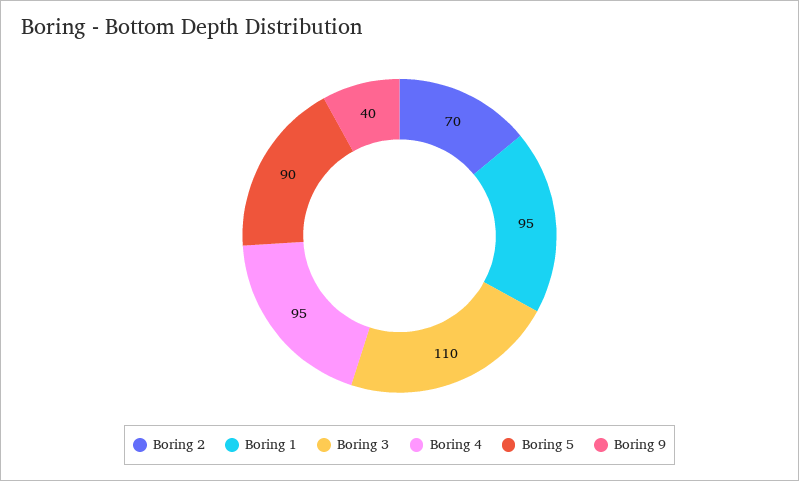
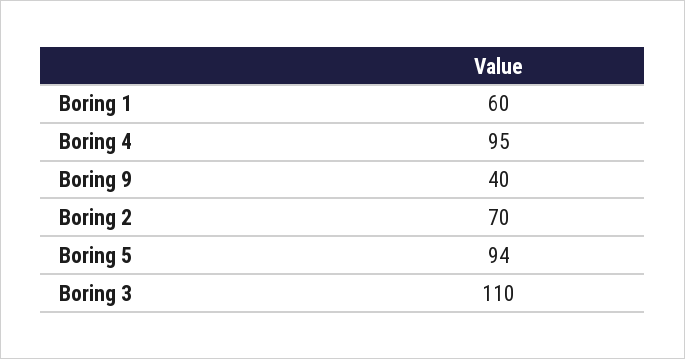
Boring 1: 95 -> 60
Boring 5: 90 -> 94

